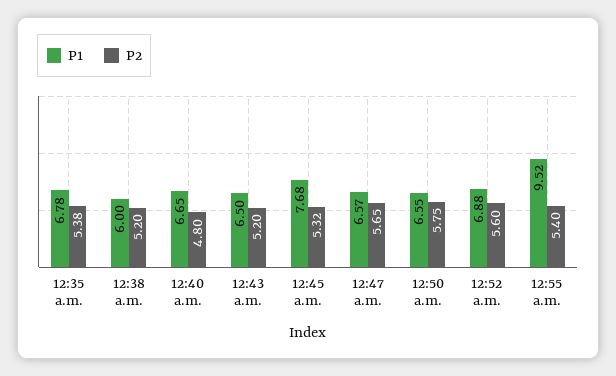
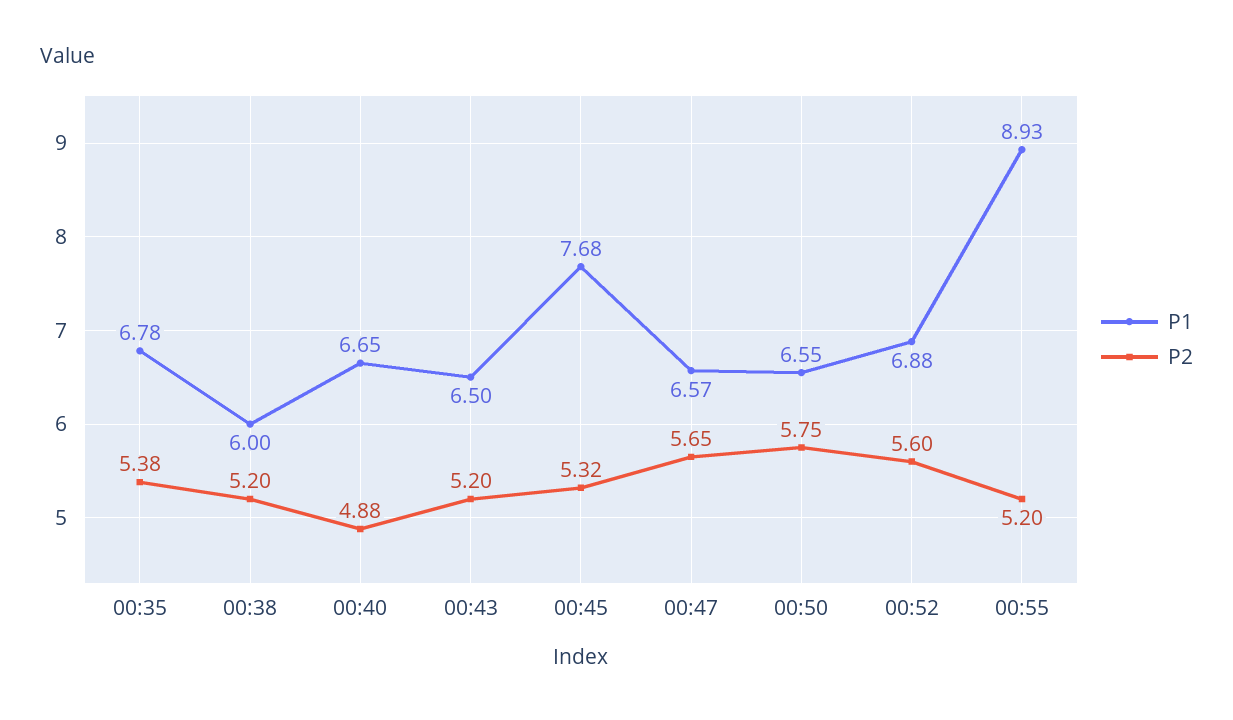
P2, 12:40 a.m.: 4.8 -> 4.88
P1, 12:55 a.m.: 9.52 -> 8.93
P2, 12:55 a.m.: 5.4 -> 5.2

